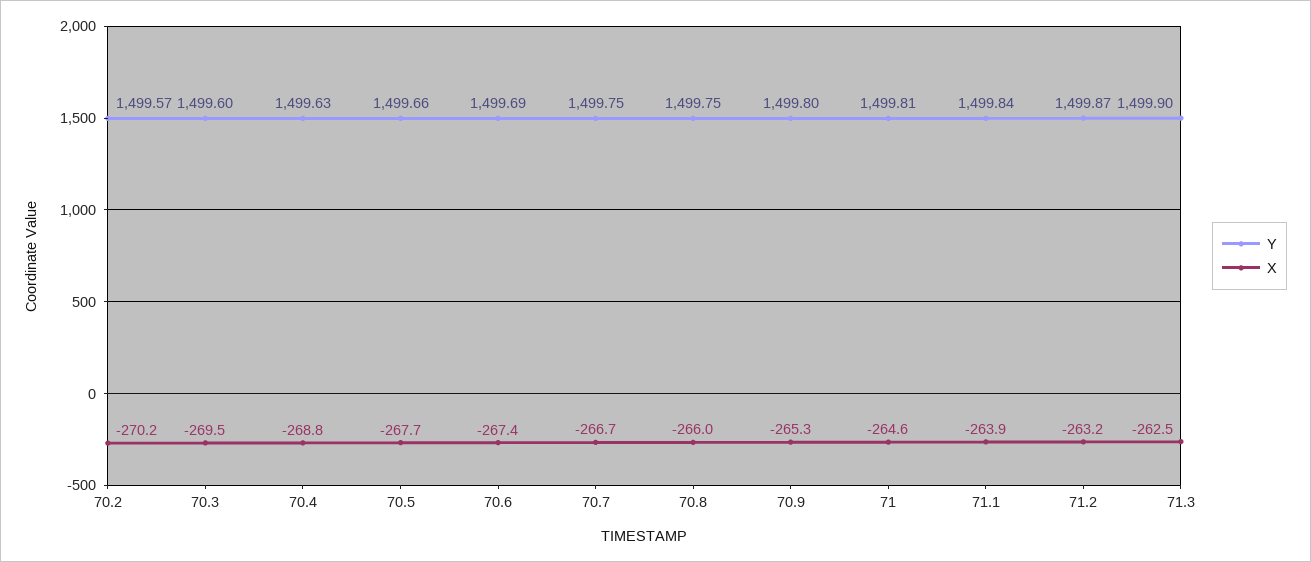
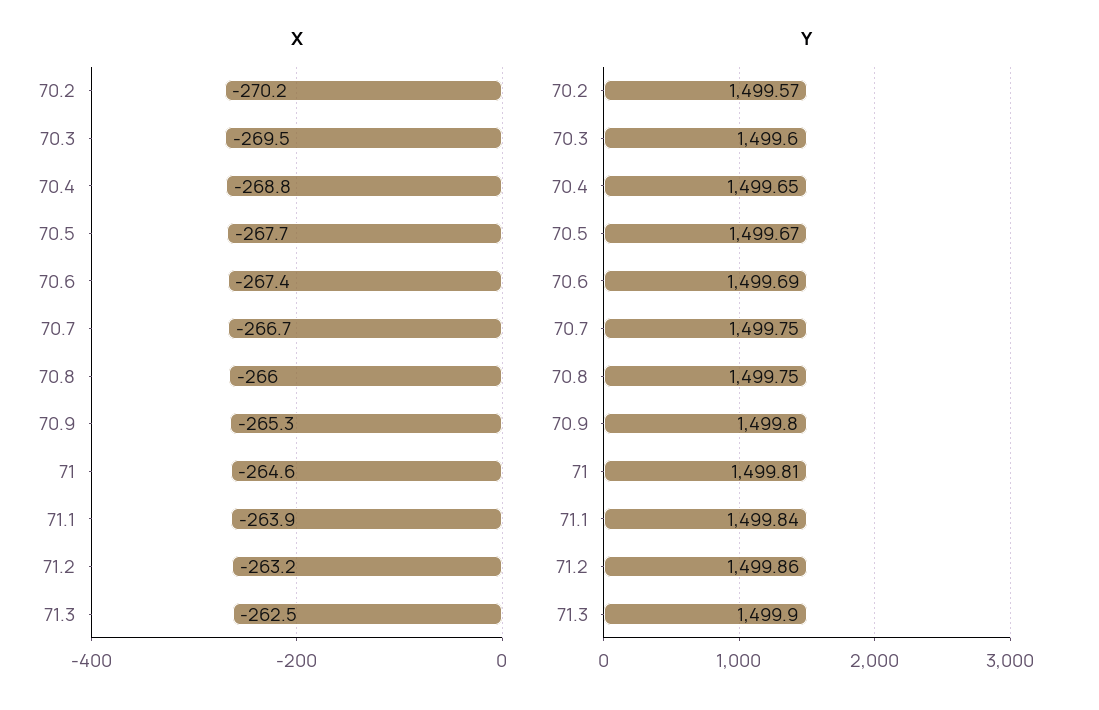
Y, 70.4: 1499.63 -> 1499.65
Y, 70.5: 1499.66 -> 1499.67
Y, 71.2: 1499.87 -> 1499.86

